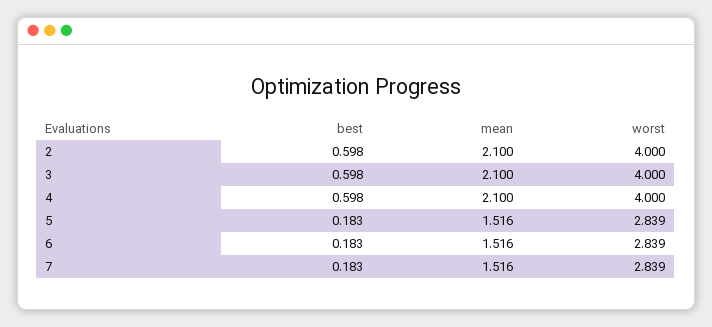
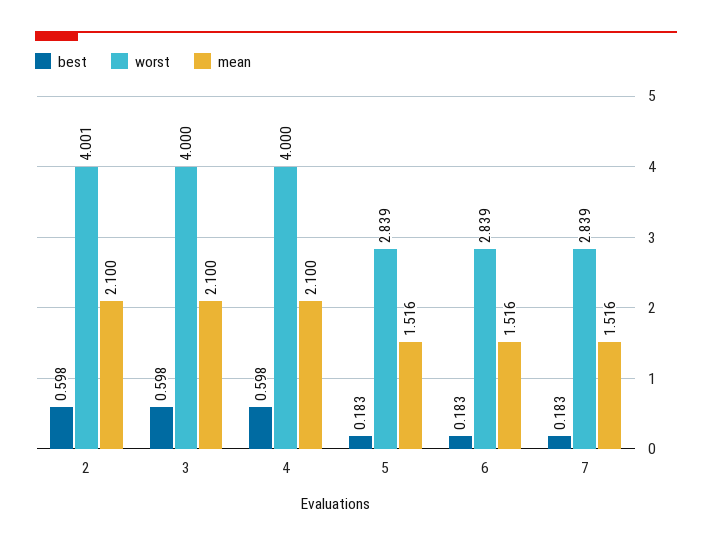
worst, 2: 4 -> 4.001

